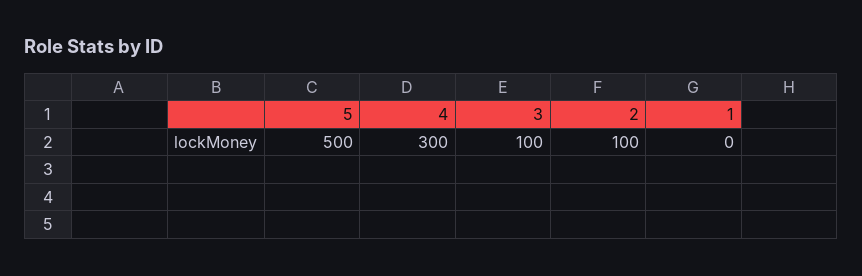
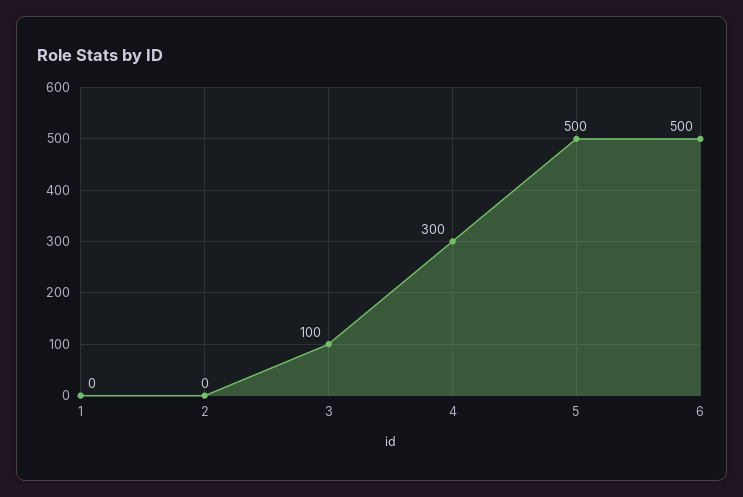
2: 100 -> 0
6: none -> 500

